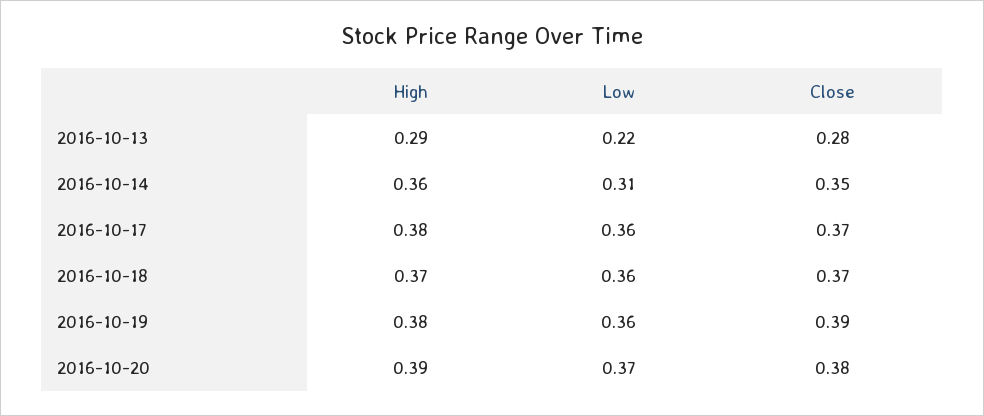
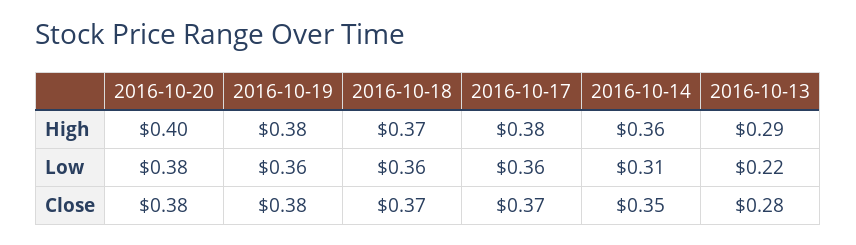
Close, 2016-10-19: 0.39 -> 0.38
High, 2016-10-20: 0.39 -> 0.4
Low, 2016-10-20: 0.37 -> 0.38

